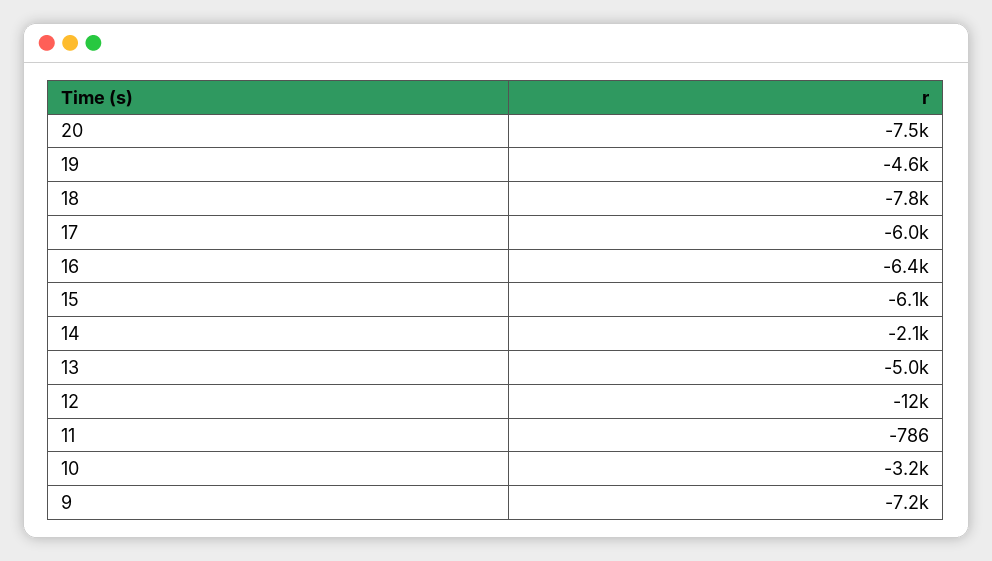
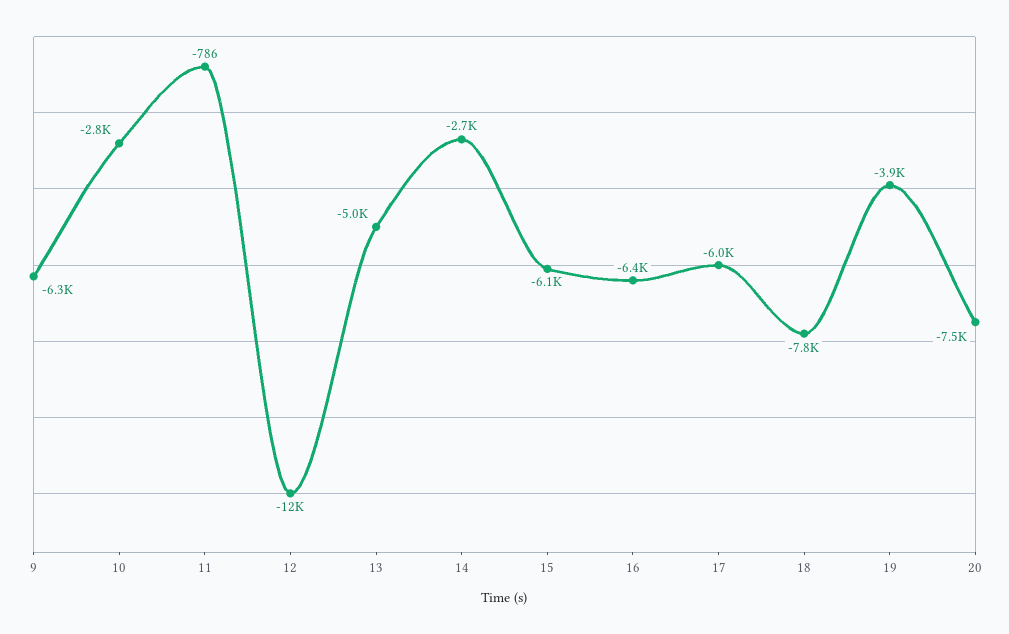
19: -4600 -> -3900
14: -2100 -> -2700
10: -3200 -> -2800
9: -7200 -> -6300

